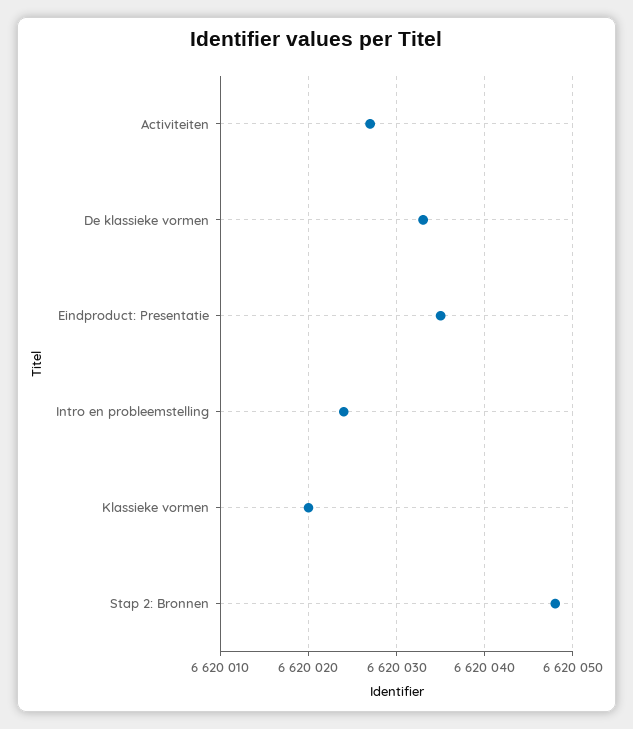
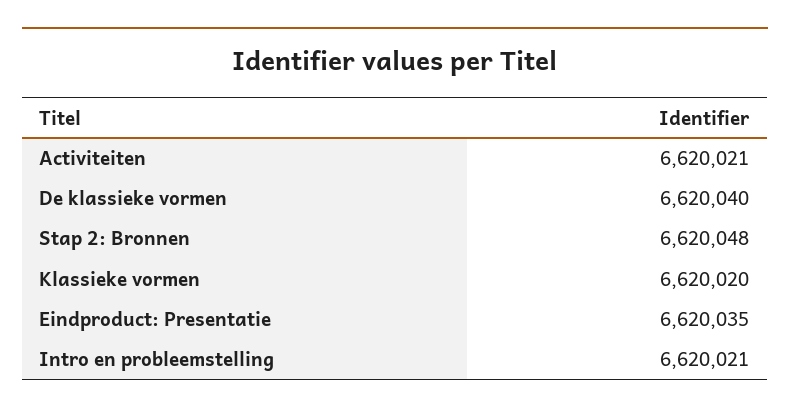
Activiteiten: 6620027 -> 6620021
De klassieke vormen: 6620033 -> 6620040
Intro en probleemstelling: 6620024 -> 6620021

